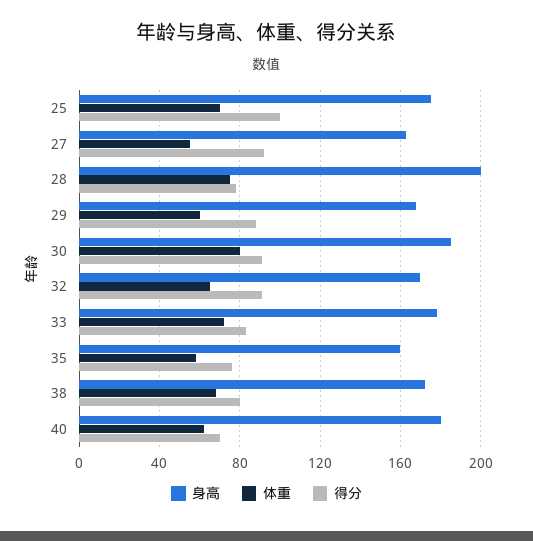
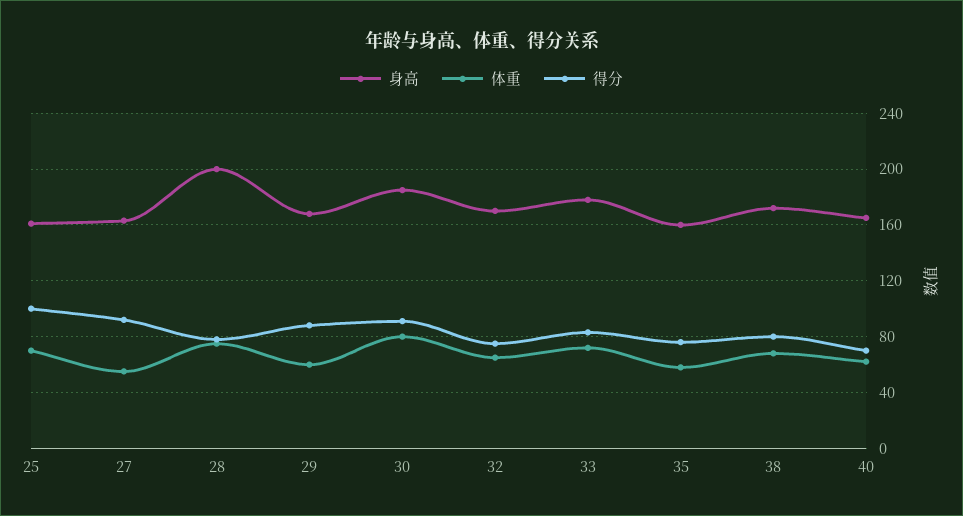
身高, 25: 175 -> 160
得分, 32: 90 -> 75
身高, 40: 180 -> 165

